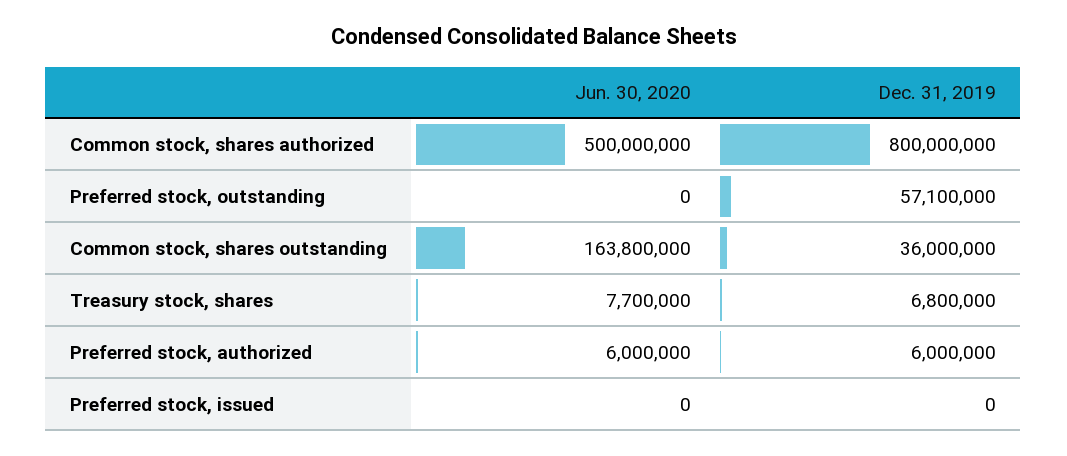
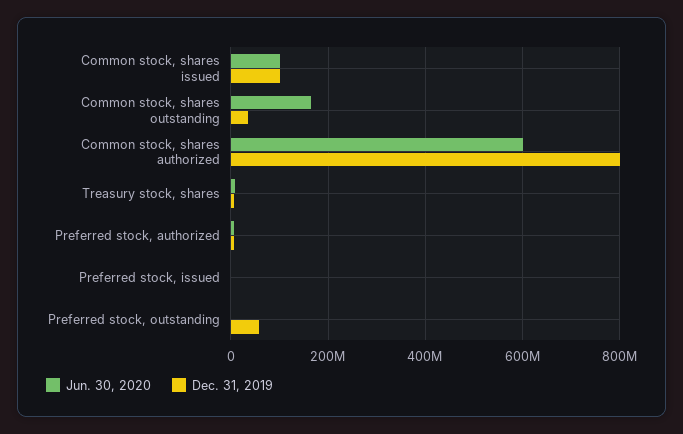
Jun. 30, 2020, Common stock, shares authorized: 500000000 -> 600000000
Jun. 30, 2020, Common stock, shares issued: none -> 100000000
Dec. 31, 2019, Common stock, shares issued: none -> 100000000

